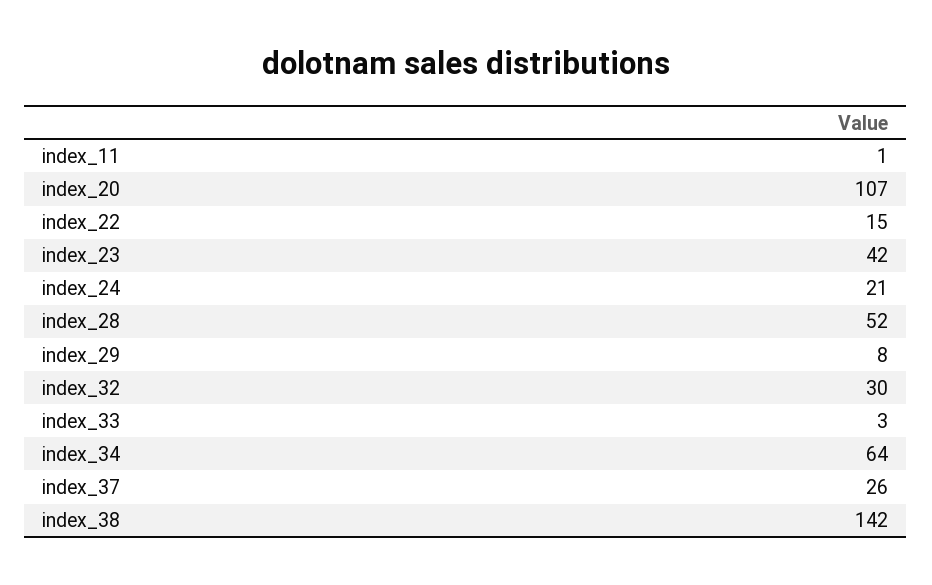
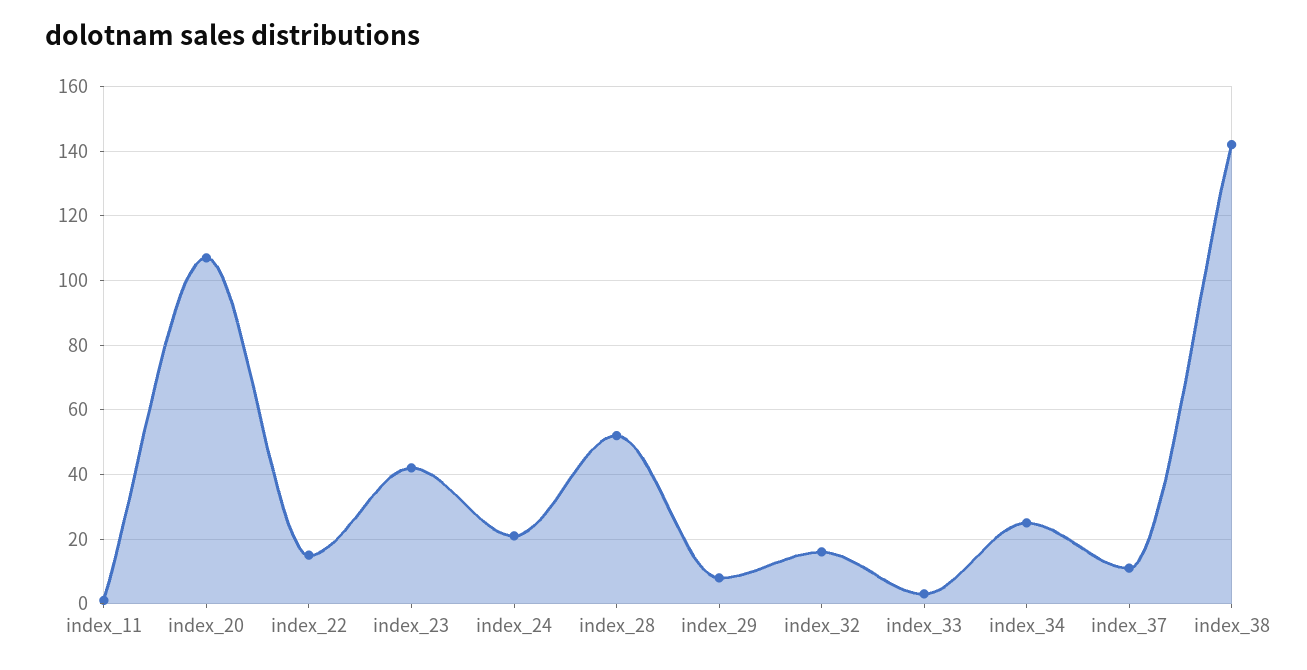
index_32: 30 -> 15
index_34: 64 -> 25
index_37: 26 -> 10

